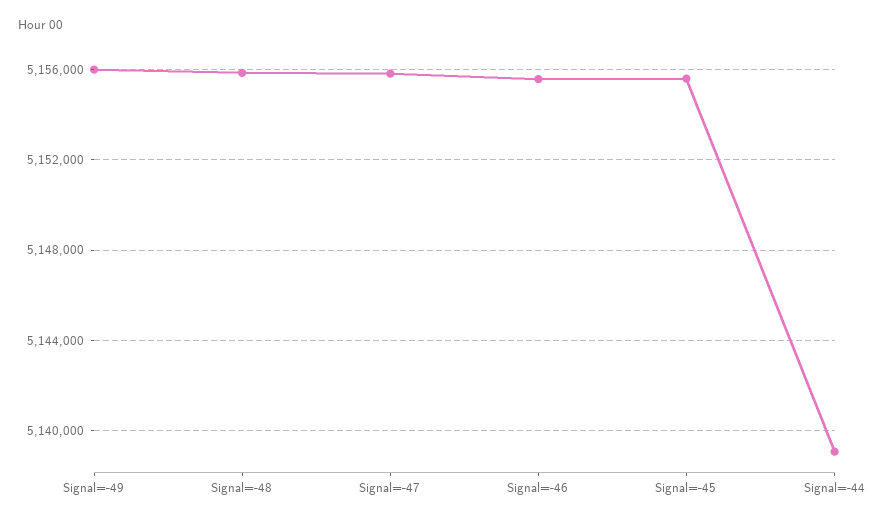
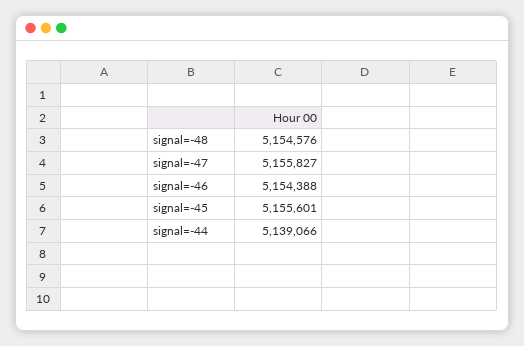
Signal=-49: 5156000 -> none
Signal=-48: 5156000 -> 5154576
Signal=-46: 5155500 -> 5154388

